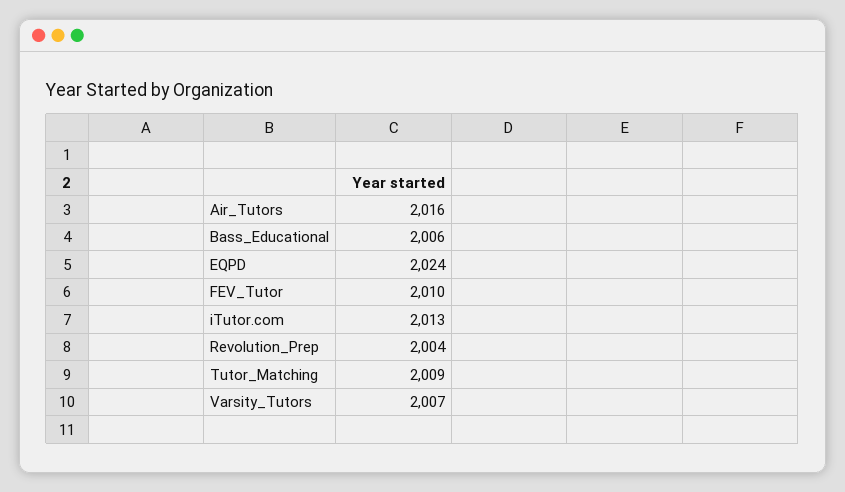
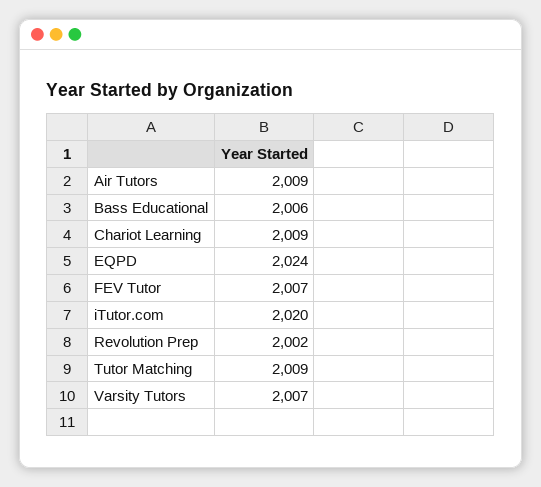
Air_Tutors: 2016 -> 2009
FEV_Tutor: 2010 -> 2007
iTutor.com: 2013 -> 2020
Revolution_Prep: 2004 -> 2002
Chariot Learning: none -> 2009

